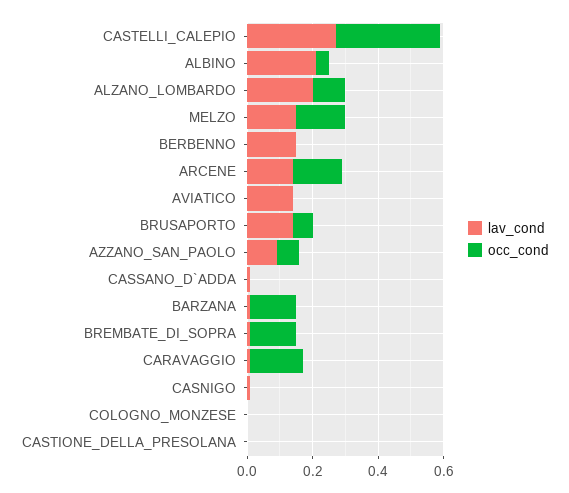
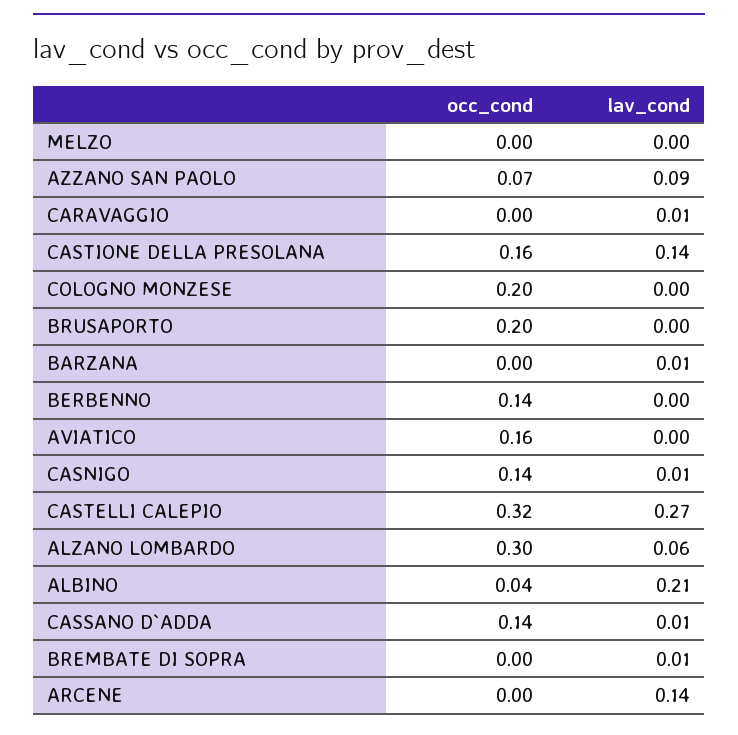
lav_cond, ALZANO_LOMBARDO: 0.2 -> 0.06
occ_cond, ALZANO_LOMBARDO: 0.1 -> 0.3
lav_cond, MELZO: 0.15 -> 0
occ_cond, MELZO: 0.15 -> 0
lav_cond, BERBENNO: 0.15 -> 0
occ_cond, BERBENNO: 0 -> 0.14
occ_cond, ARCENE: 0.15 -> 0
lav_cond, AVIATICO: 0.15 -> 0
occ_cond, AVIATICO: 0 -> 0.16
lav_cond, BRUSAPORTO: 0.15 -> 0
occ_cond, BRUSAPORTO: 0.05 -> 0.2
occ_cond, CASSANO_D`ADDA: 0 -> 0.14
occ_cond, BARZANA: 0.15 -> 0
occ_cond, BREMBATE_DI_SOPRA: 0.15 -> 0
occ_cond, CARAVAGGIO: 0.15 -> 0
occ_cond, CASNIGO: 0 -> 0.14
occ_cond, COLOGNO_MONZESE: 0 -> 0.2
lav_cond, CASTIONE_DELLA_PRESOLANA: 0 -> 0.14
occ_cond, CASTIONE_DELLA_PRESOLANA: 0 -> 0.16

